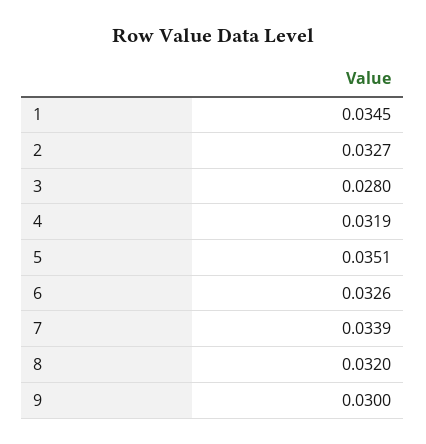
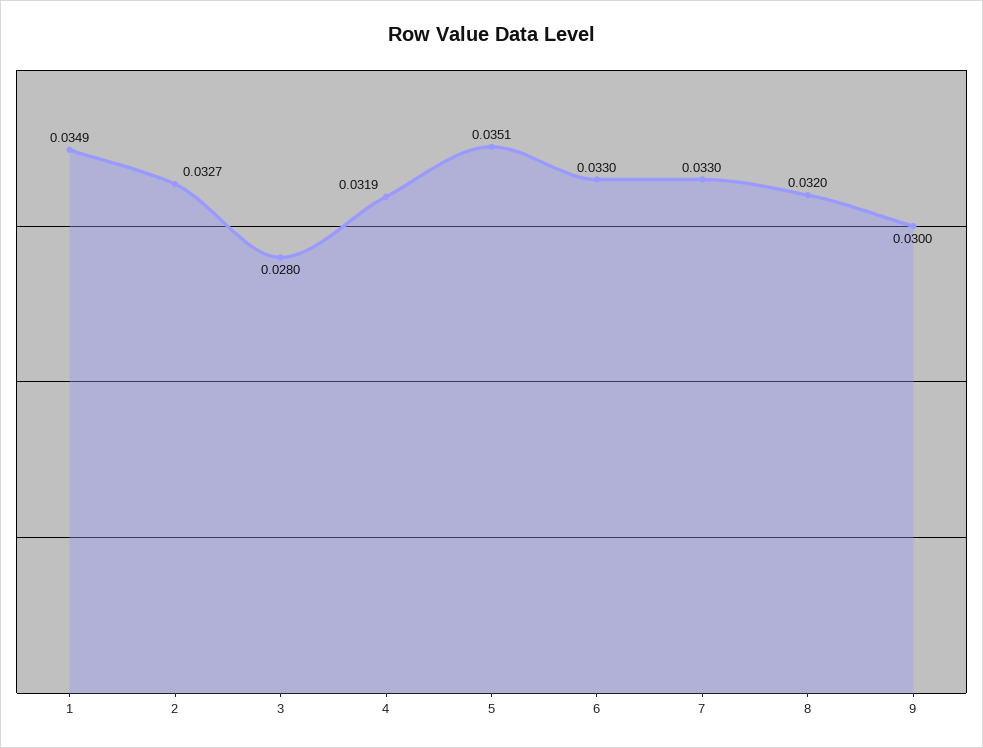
1: 0.0345 -> 0.0349
6: 0.0326 -> 0.033
7: 0.0339 -> 0.033

